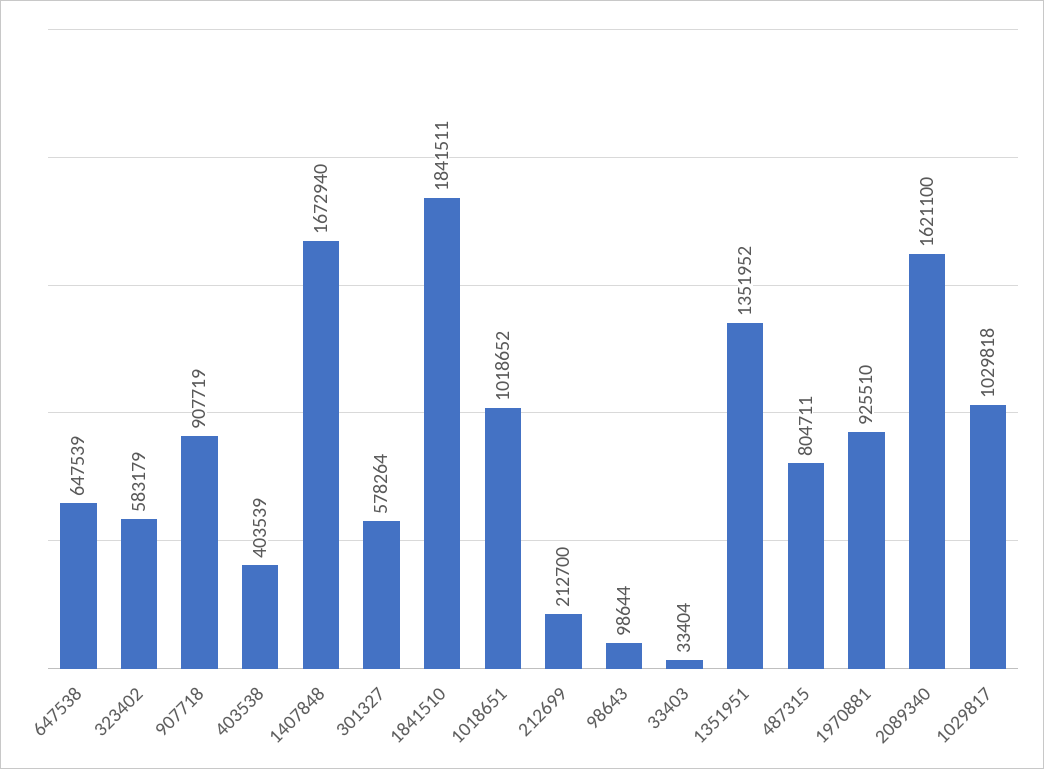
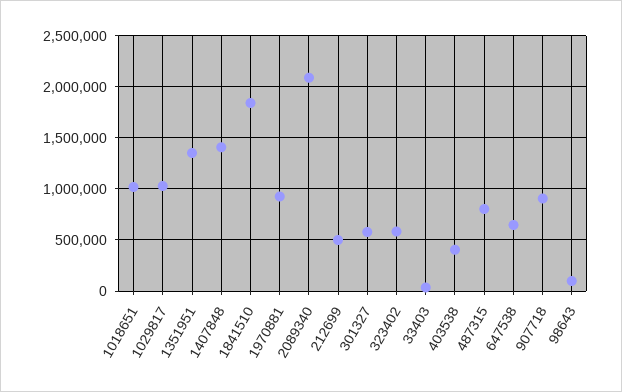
1407848: 1672940 -> 1400000
212699: 212700 -> 500000
2089340: 1621100 -> 2100000

